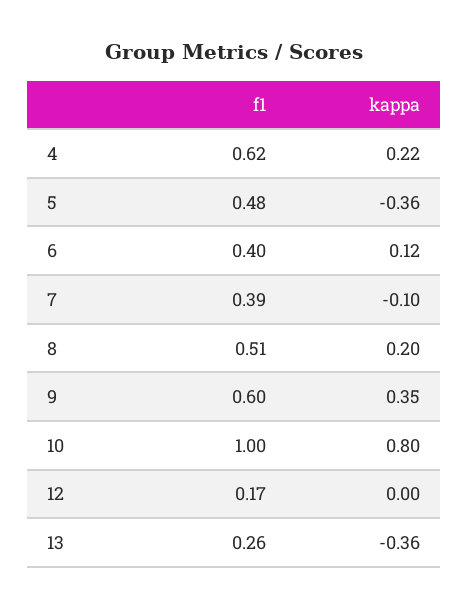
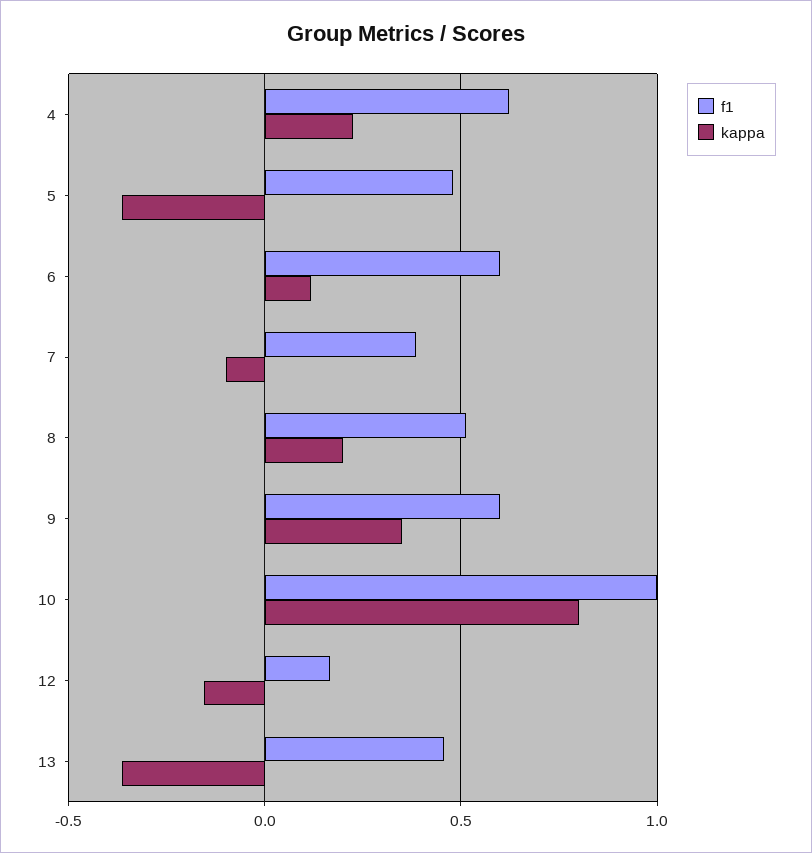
f1, 6: 0.4 -> 0.6
kappa, 12: 0 -> -0.15
f1, 13: 0.26 -> 0.45

